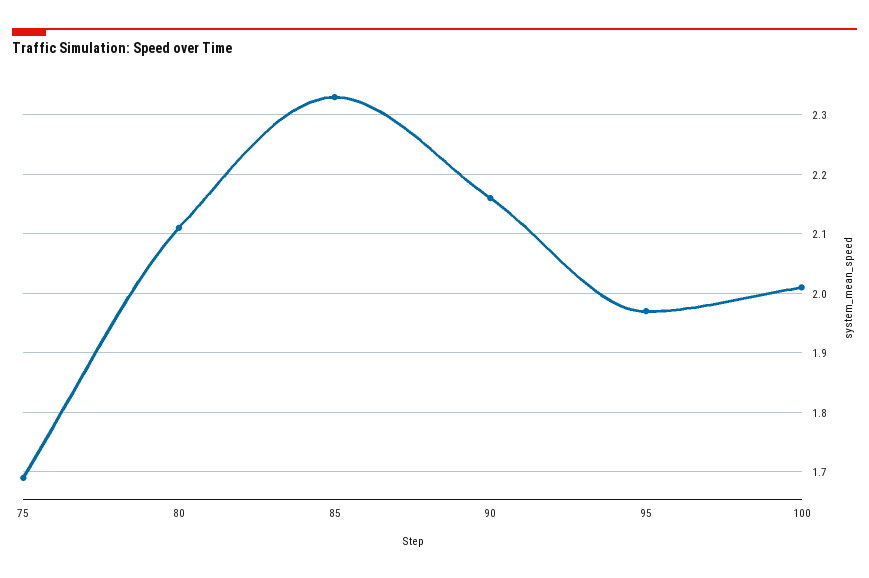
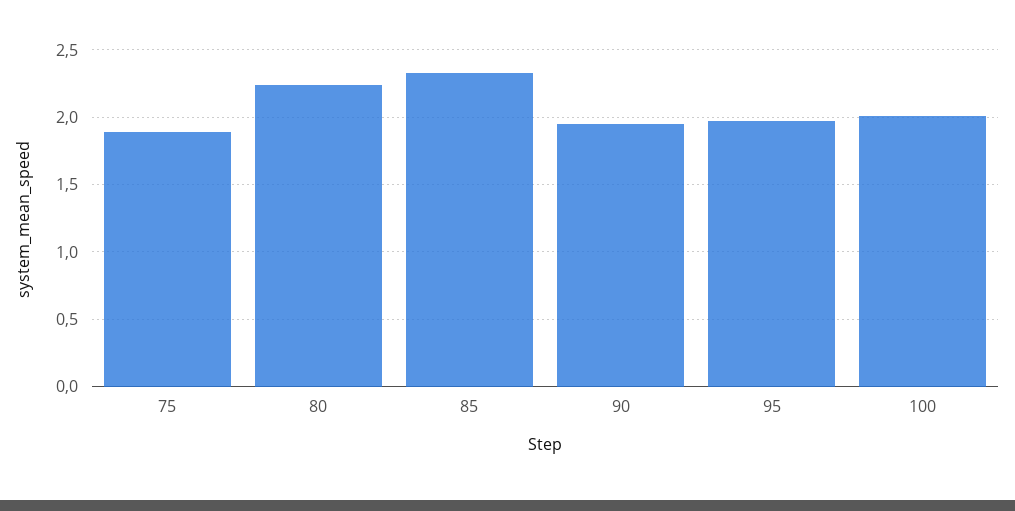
75: 1.7 -> 1.9
80: 2.1 -> 2.25
90: 2.15 -> 1.95

